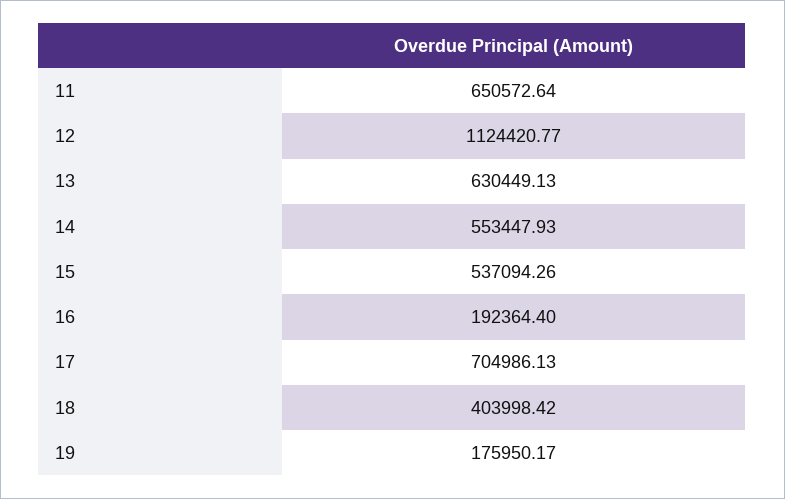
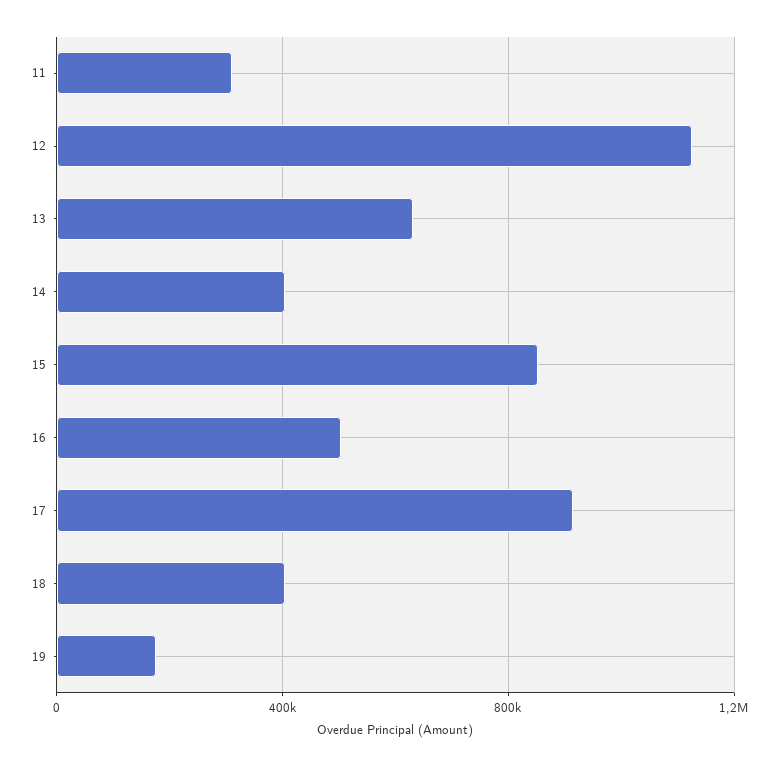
11: 650572.64 -> 300000
14: 553447.93 -> 400000
15: 537094.26 -> 850000
16: 192364.4 -> 500000
17: 704986.13 -> 900000

